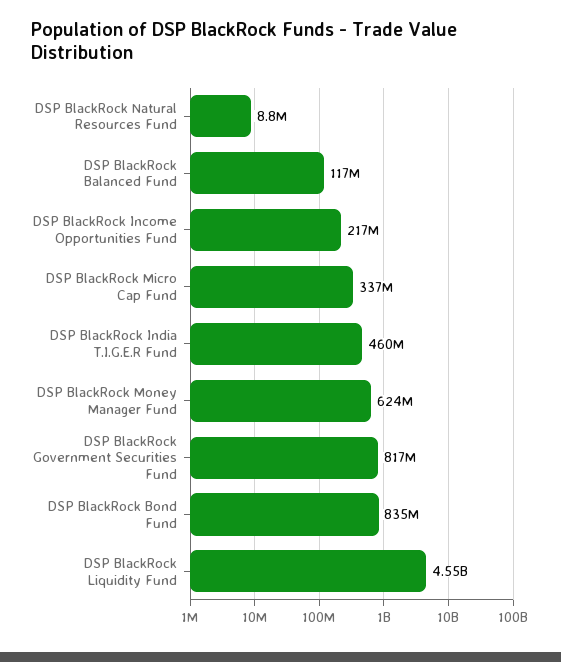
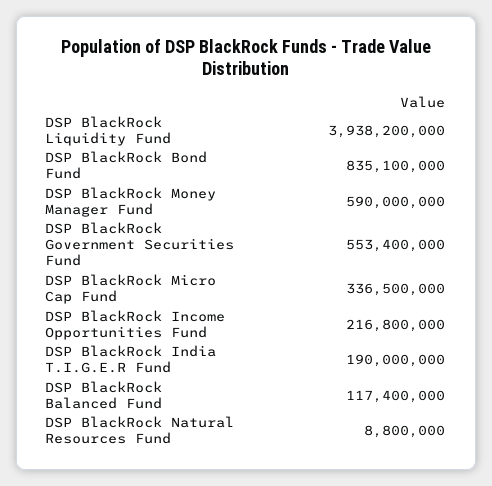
DSP BlackRock India T.I.G.E.R Fund: 460000000 -> 190000000
DSP BlackRock Money Manager Fund: 624000000 -> 590000000
DSP BlackRock Government Securities Fund: 817000000 -> 553400000
DSP BlackRock Liquidity Fund: 4550000000 -> 3938200000

